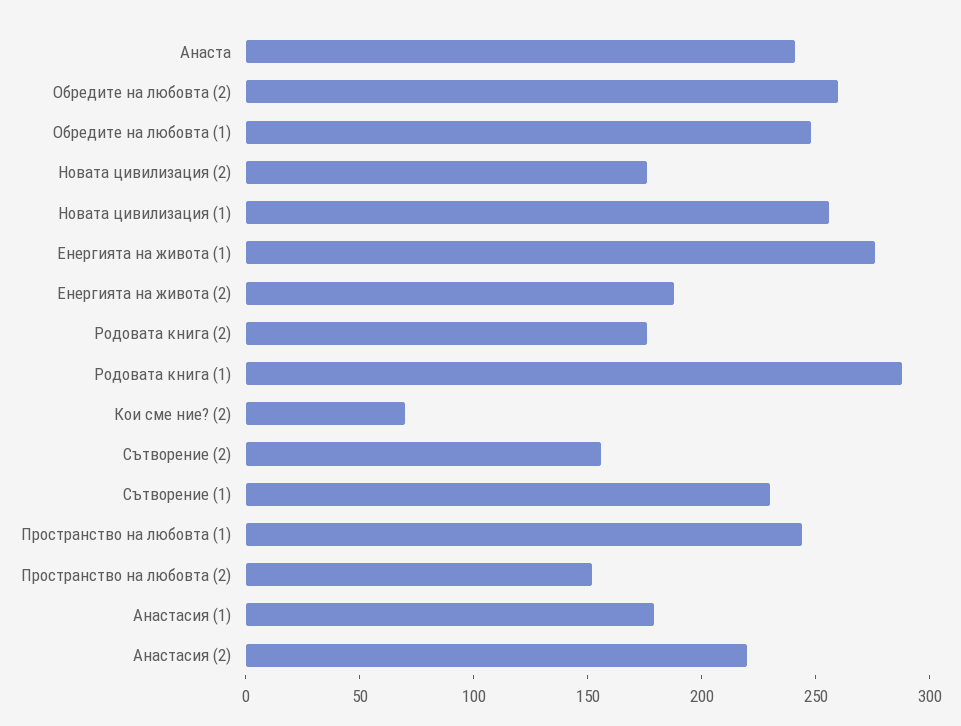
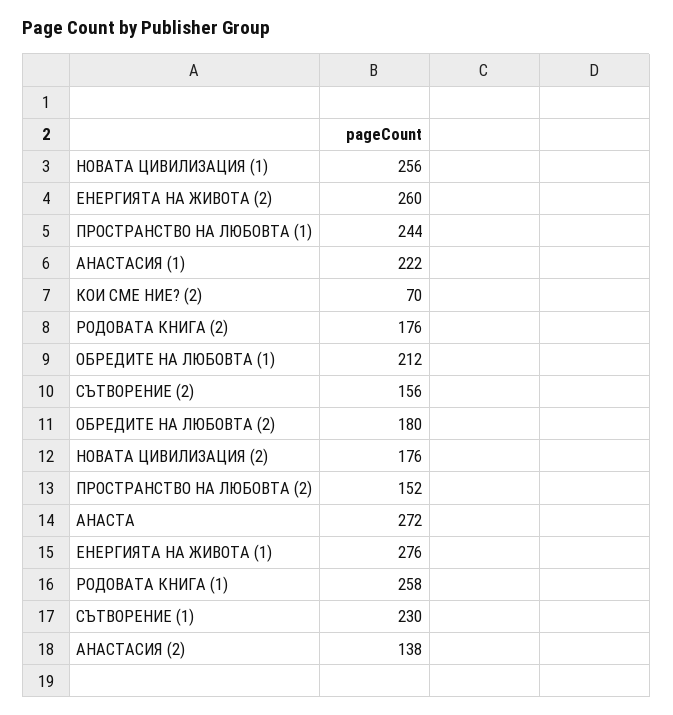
Анаста: 240 -> 272
Обредите на любовта (2): 260 -> 180
Обредите на любовта (1): 250 -> 212
Енергията на живота (2): 190 -> 260
Родовата книга (1): 290 -> 258
Анастасия (1): 180 -> 222
Анастасия (2): 220 -> 138

